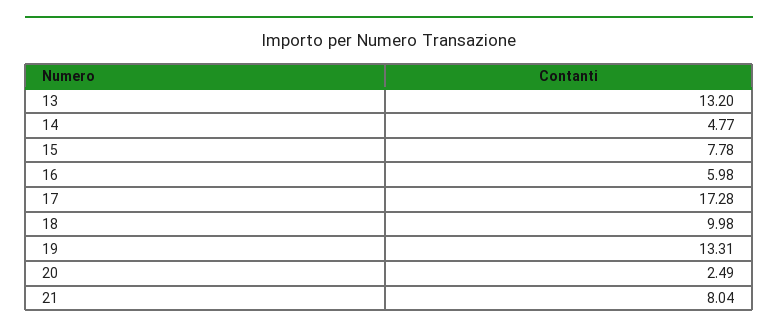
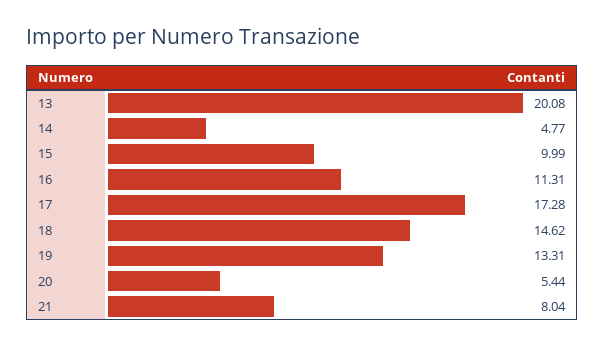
13: 13.2 -> 20.08
15: 7.78 -> 9.99
16: 5.98 -> 11.31
18: 9.98 -> 14.62
20: 2.49 -> 5.44

